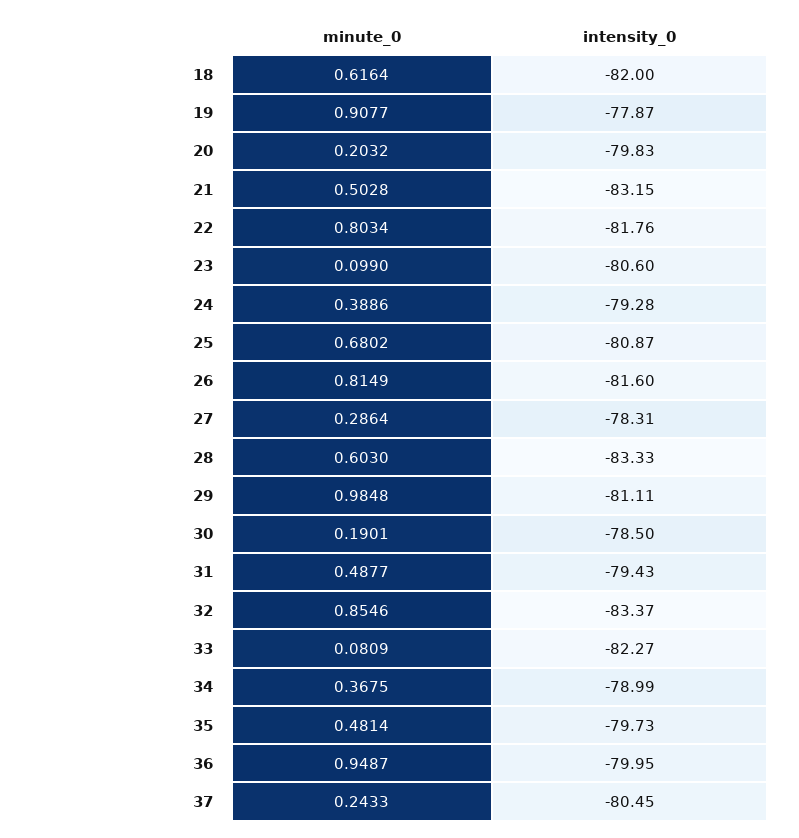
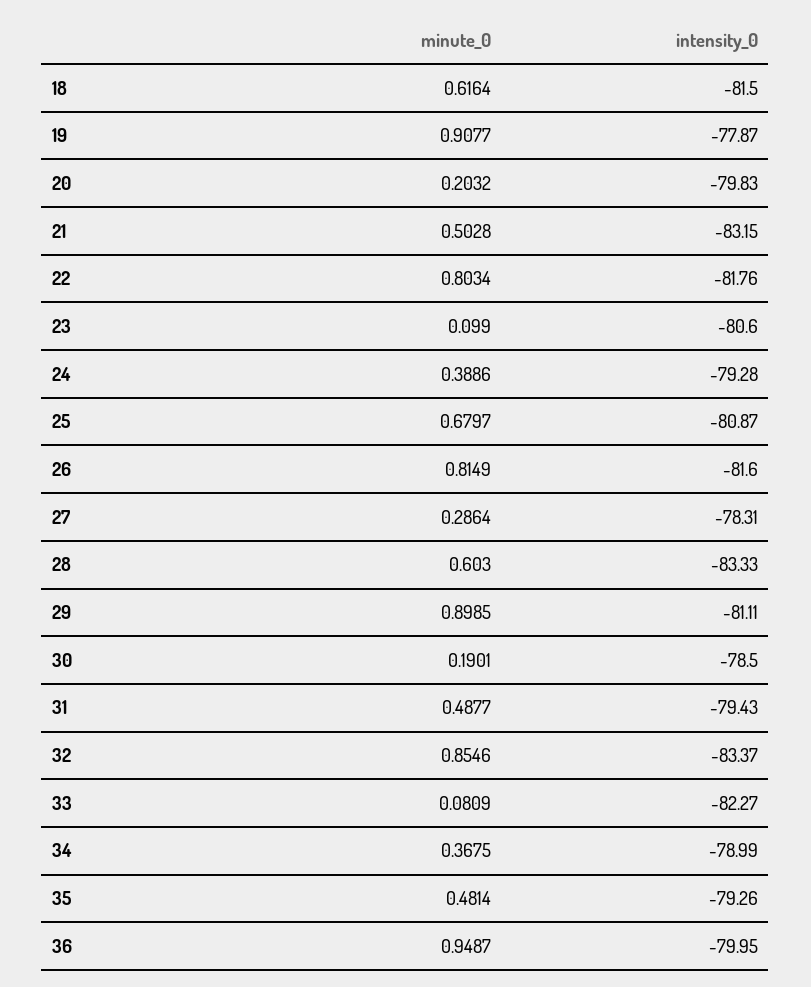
intensity_0, 18: -82 -> -81.5
minute_0, 25: 0.6802 -> 0.6797
minute_0, 29: 0.9848 -> 0.8985
intensity_0, 35: -79.73 -> -79.26
minute_0, 37: 0.2433 -> none
intensity_0, 37: -80.45 -> none

